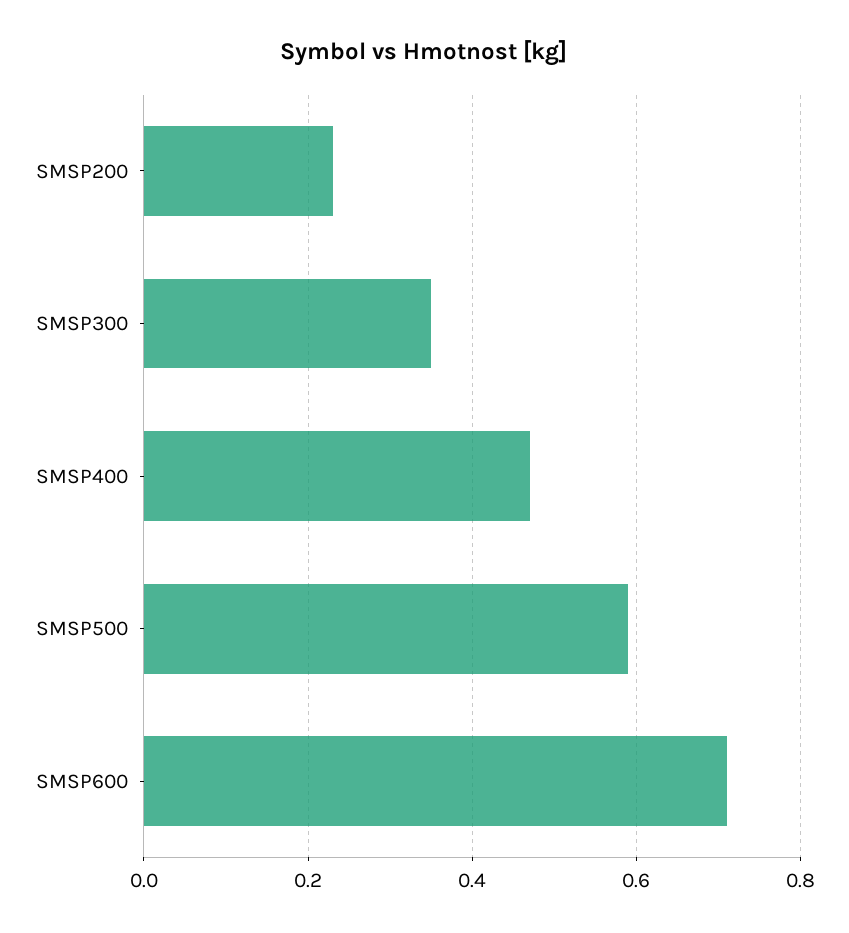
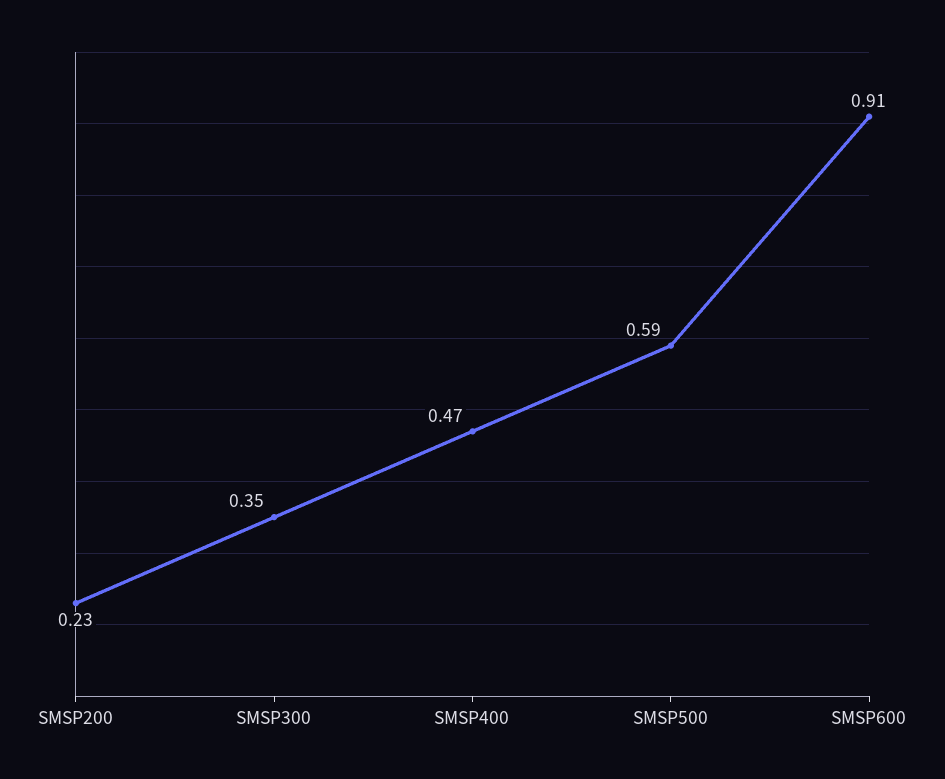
SMSP600: 0.7 -> 0.91

